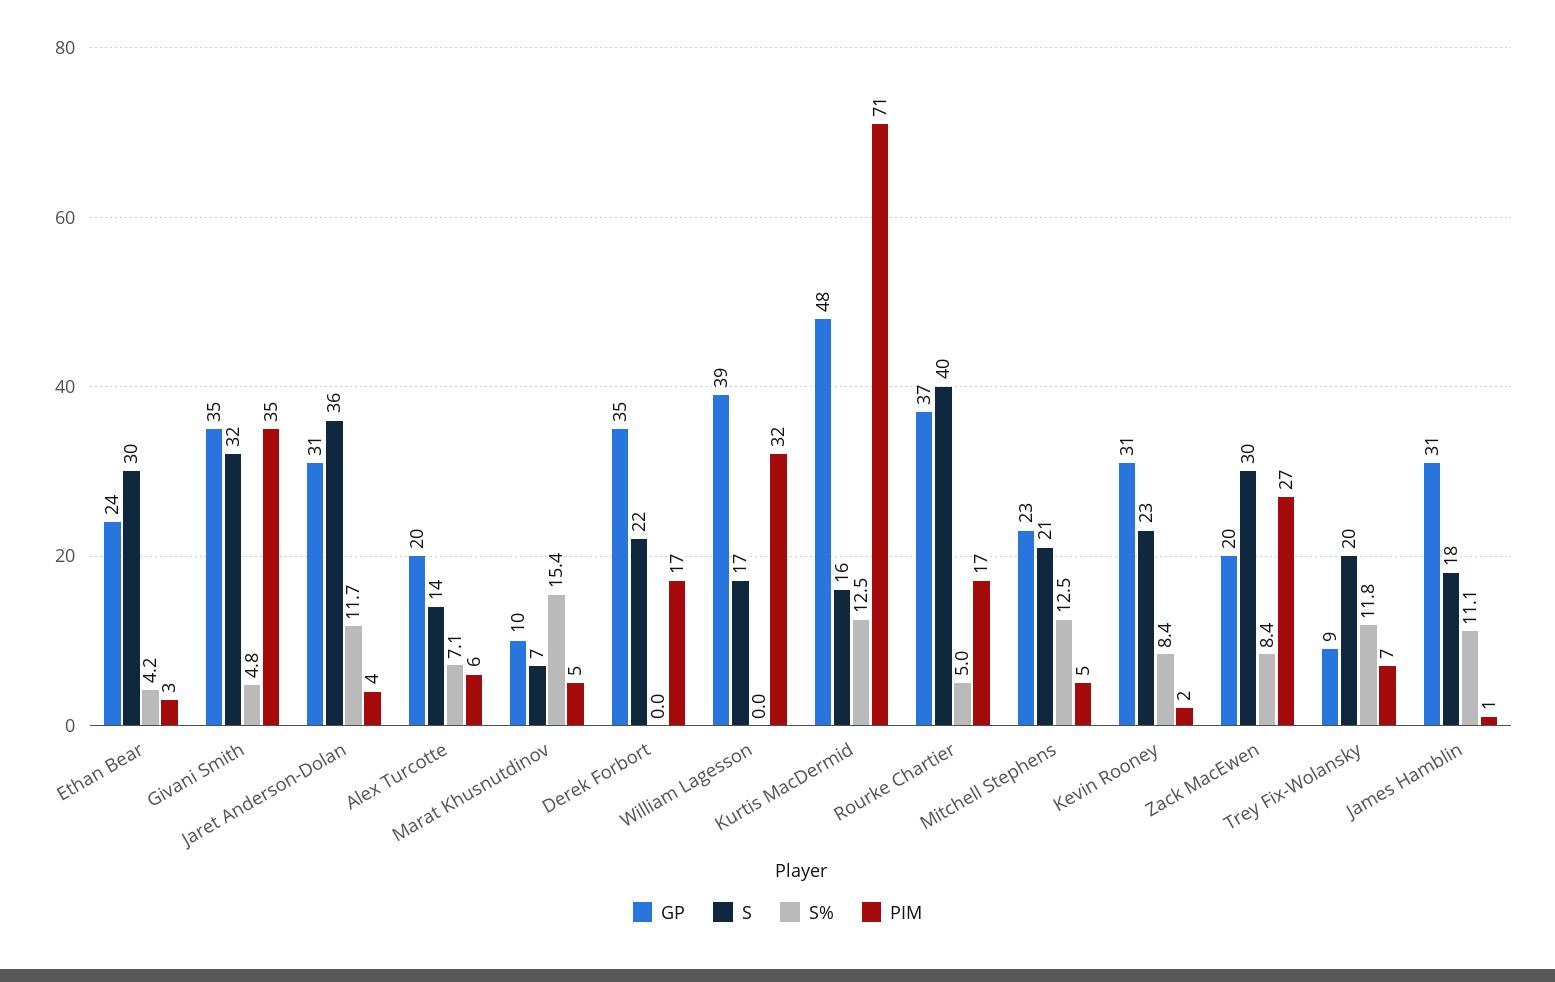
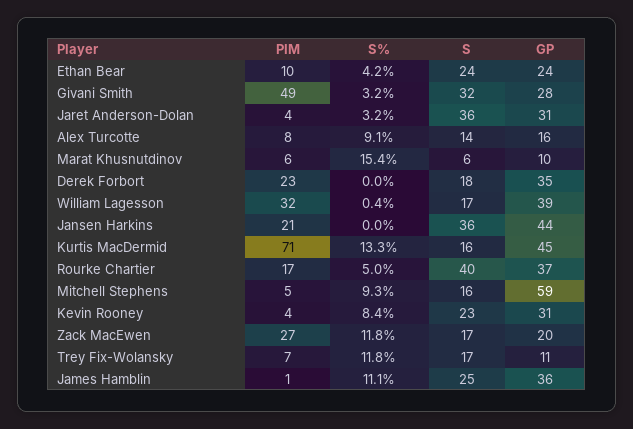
S, Ethan Bear: 30 -> 24
PIM, Ethan Bear: 3 -> 10
GP, Givani Smith: 35 -> 28
S%, Givani Smith: 4.8 -> 3.2
PIM, Givani Smith: 35 -> 49
S%, Jaret Anderson-Dolan: 11.7 -> 3.2
GP, Alex Turcotte: 20 -> 16
S%, Alex Turcotte: 7.1 -> 9.1
PIM, Alex Turcotte: 6 -> 8
S, Marat Khusnutdinov: 7 -> 6
PIM, Marat Khusnutdinov: 5 -> 6
S, Derek Forbort: 22 -> 18
PIM, Derek Forbort: 17 -> 23
S%, William Lagesson: 0 -> 0.4
GP, Kurtis MacDermid: 48 -> 45
S%, Kurtis MacDermid: 12.5 -> 13.3
GP, Mitchell Stephens: 23 -> 59
S, Mitchell Stephens: 21 -> 16
S%, Mitchell Stephens: 12.5 -> 9.3
PIM, Kevin Rooney: 2 -> 4
S, Zack MacEwen: 30 -> 17
S%, Zack MacEwen: 8.4 -> 11.8
GP, Trey Fix-Wolansky: 9 -> 11
S, Trey Fix-Wolansky: 20 -> 17
GP, James Hamblin: 31 -> 36
S, James Hamblin: 18 -> 25
PIM, Jansen Harkins: none -> 21
S%, Jansen Harkins: none -> 0
S, Jansen Harkins: none -> 36
GP, Jansen Harkins: none -> 44

